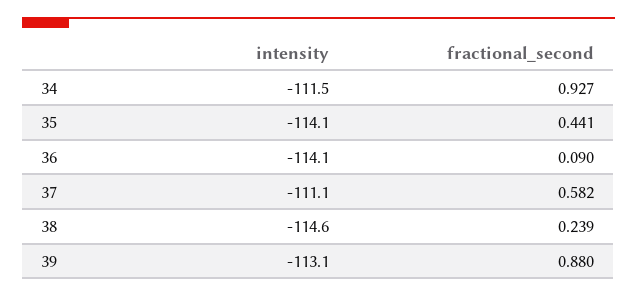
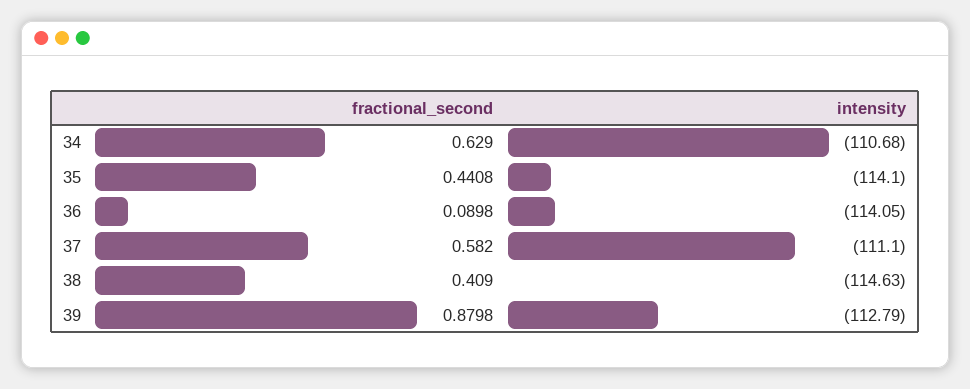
intensity, 34: -111.5 -> -110.68
fractional_second, 34: 0.927 -> 0.629
fractional_second, 38: 0.239 -> 0.409
intensity, 39: -113.1 -> -112.79

